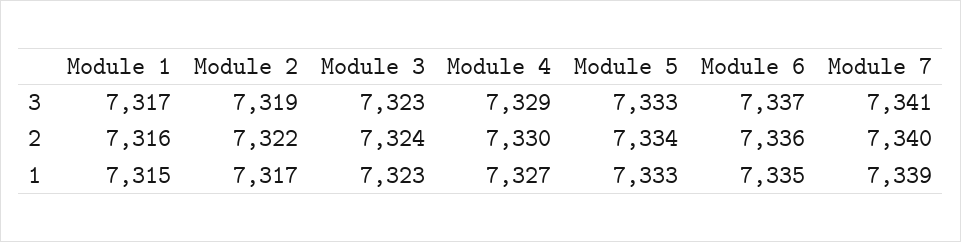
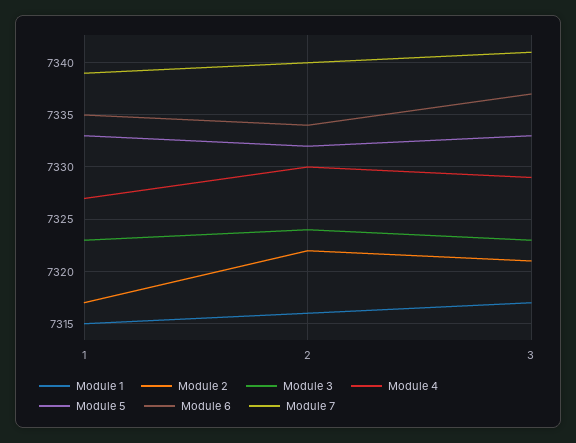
Module 2, 3: 7319 -> 7321
Module 5, 2: 7334 -> 7332
Module 6, 2: 7336 -> 7334

